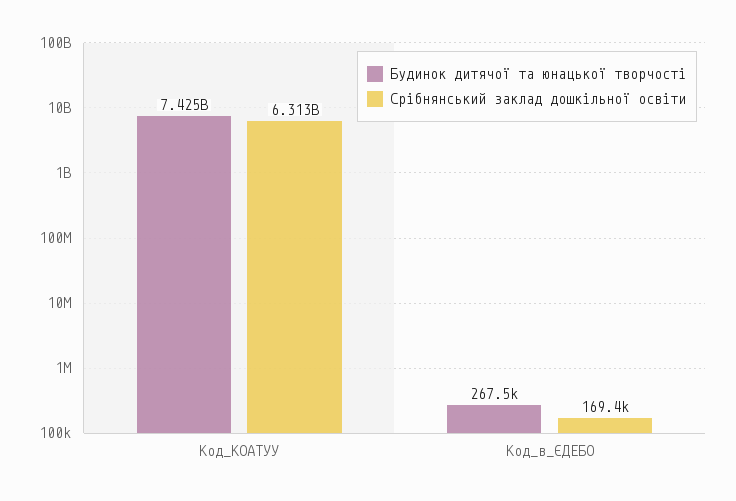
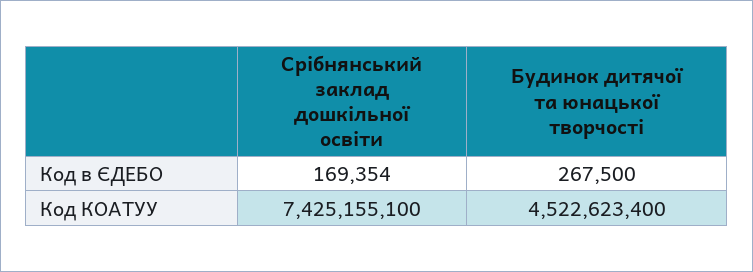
Будинок дитячої та юнацької творчості, Код_КОАТУУ: 7425000000 -> 4522623400
Срібнянський заклад дошкільної освіти, Код_КОАТУУ: 6313000000 -> 7425155100

